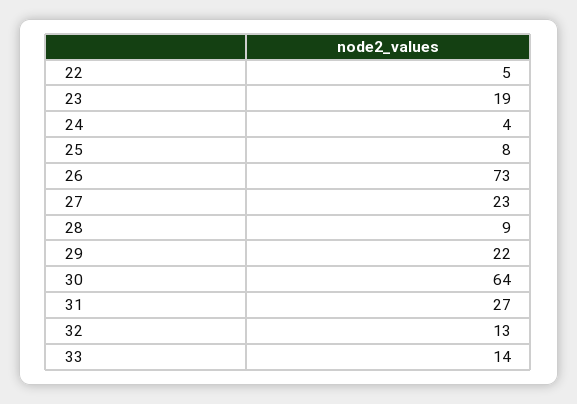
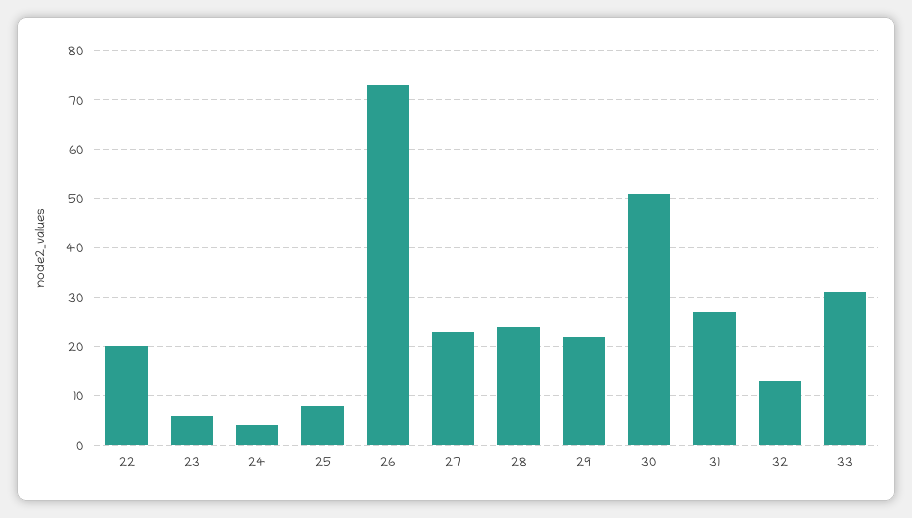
22: 5 -> 20
23: 19 -> 5
28: 9 -> 25
30: 64 -> 50
33: 14 -> 30

